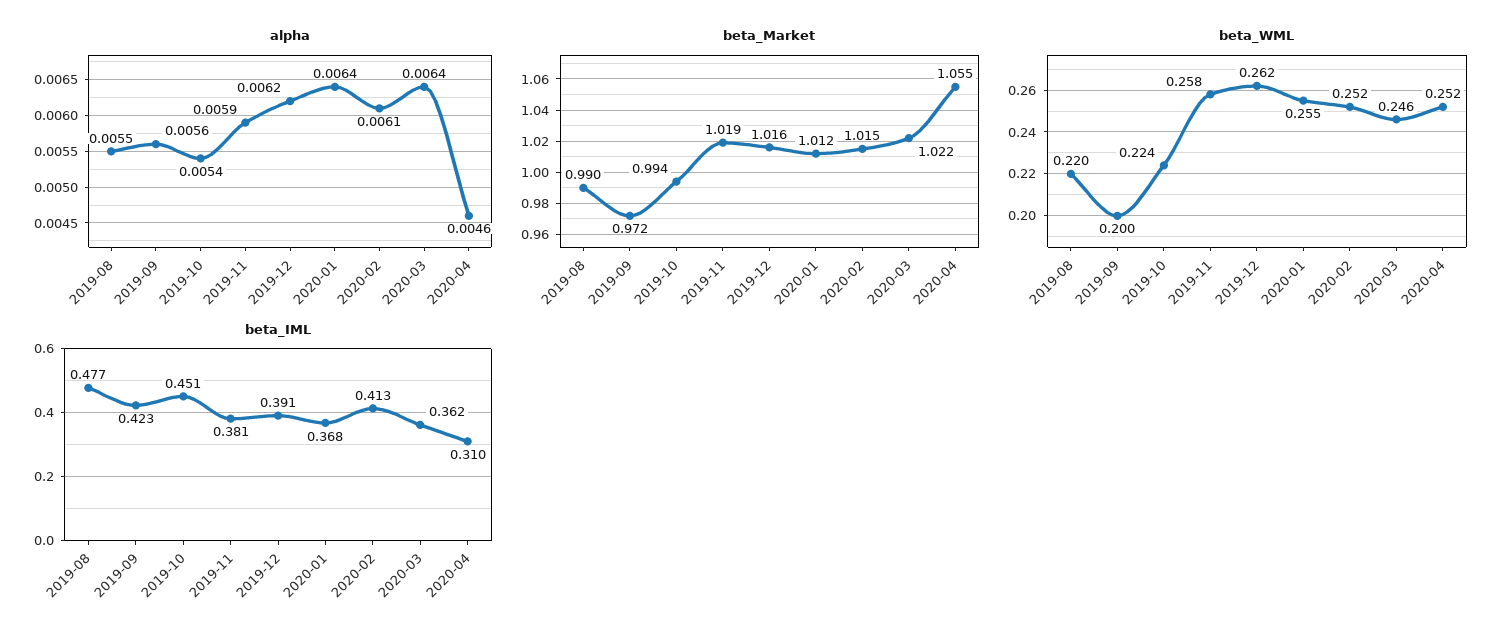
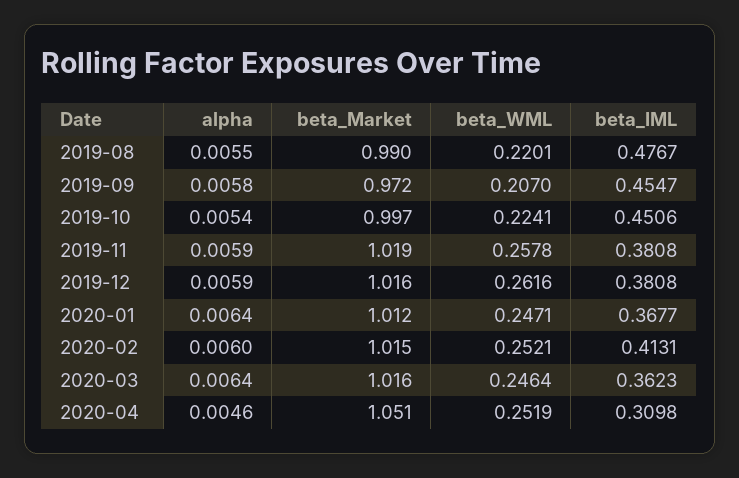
alpha, 2019-09: 0.0056 -> 0.0058
alpha, 2019-12: 0.0062 -> 0.0059
alpha, 2020-02: 0.0061 -> 0.006
beta_Market, 2019-10: 0.994 -> 0.997
beta_Market, 2020-03: 1.022 -> 1.016
beta_Market, 2020-04: 1.055 -> 1.051
beta_WML, 2019-09: 0.2 -> 0.207
beta_WML, 2020-01: 0.255 -> 0.2471
beta_IML, 2019-09: 0.423 -> 0.4547
beta_IML, 2019-12: 0.391 -> 0.3808

